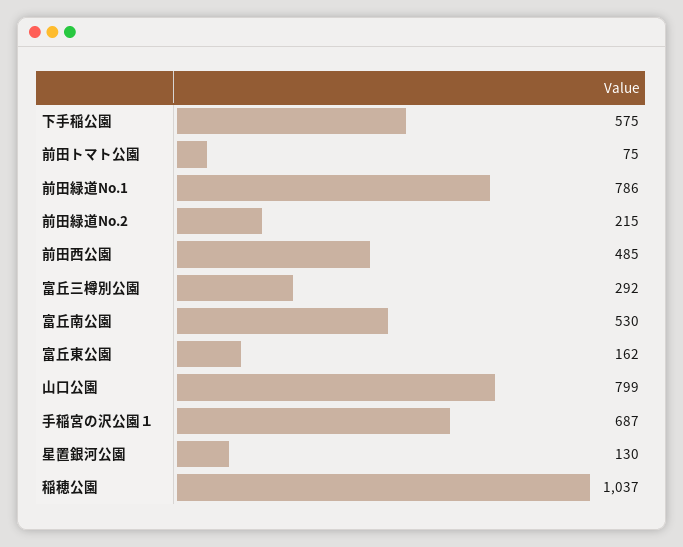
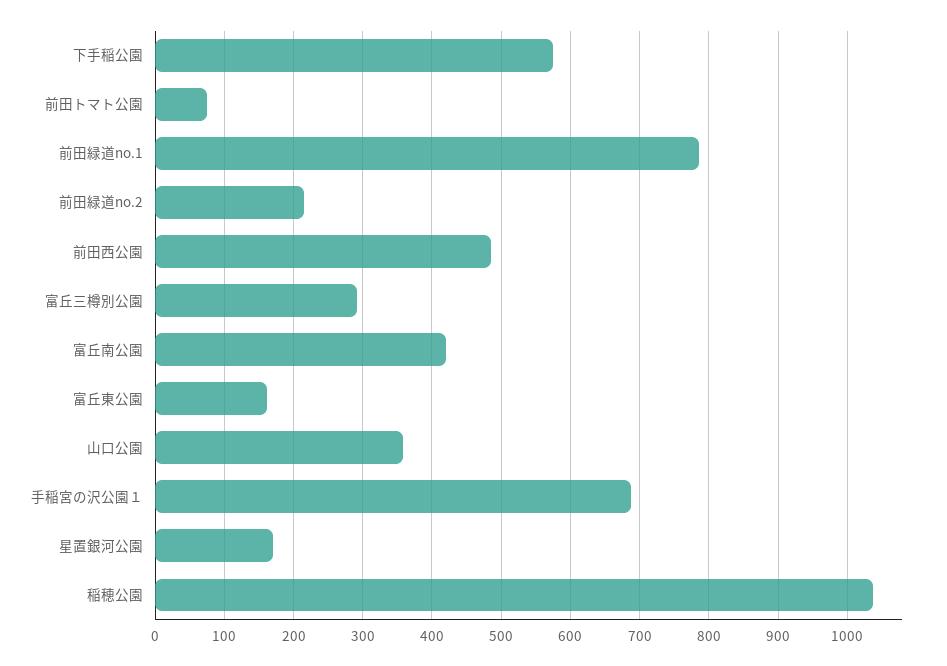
富丘南公園: 530 -> 420
山口公園: 799 -> 360
星置銀河公園: 130 -> 170

